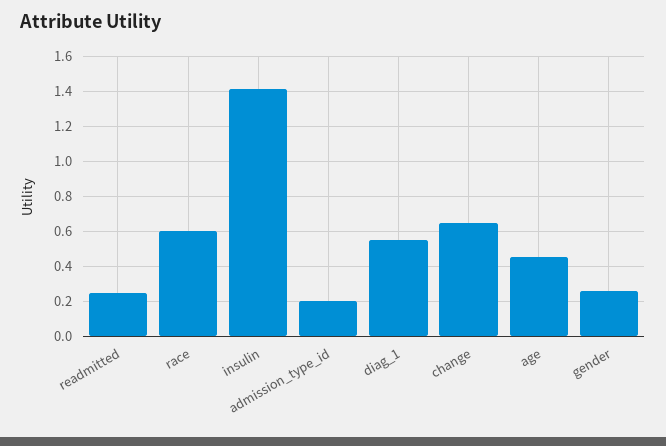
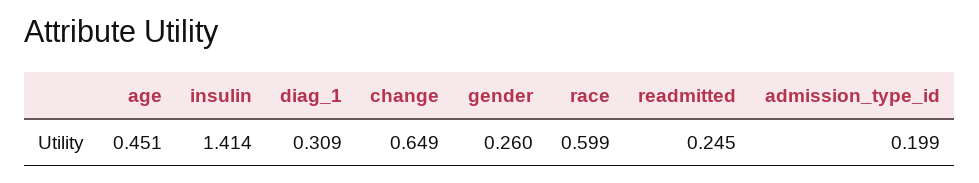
diag_1: 0.55 -> 0.309

